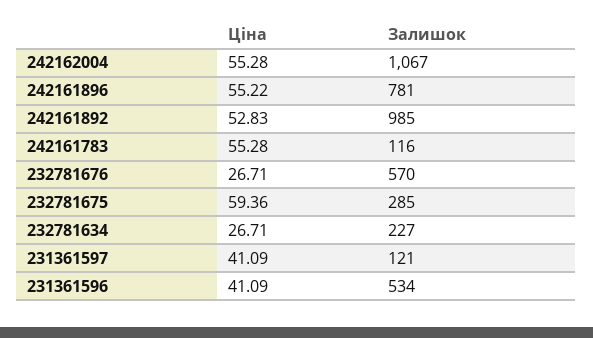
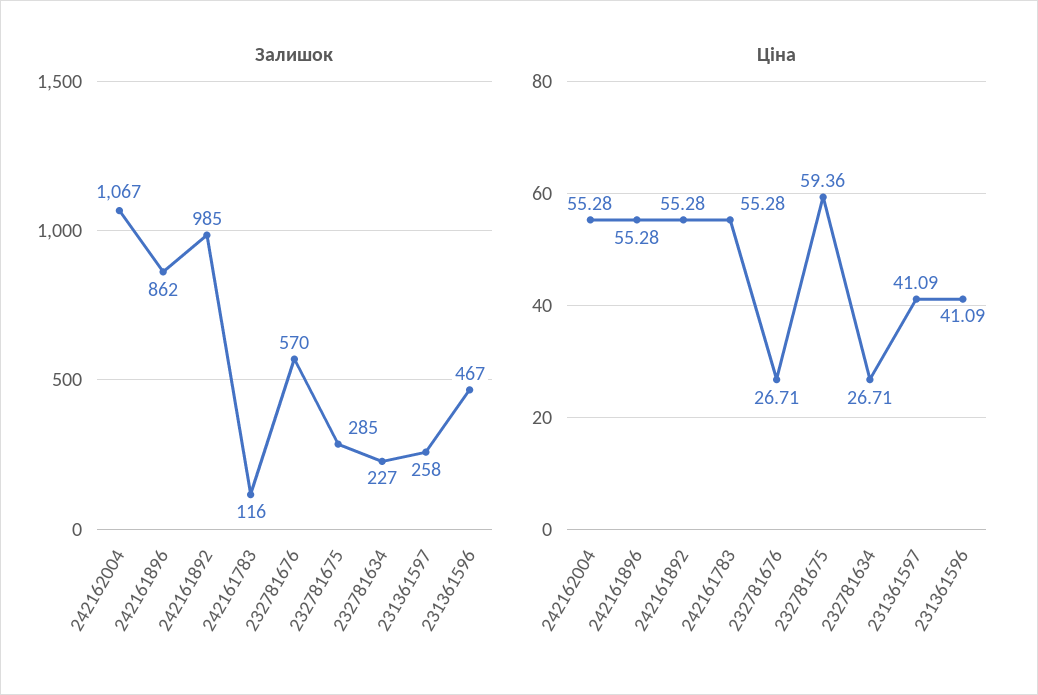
Ціна, 242161896: 55.22 -> 55.28
Залишок, 242161896: 781 -> 862
Ціна, 242161892: 52.83 -> 55.28
Залишок, 231361597: 121 -> 258
Залишок, 231361596: 534 -> 467

